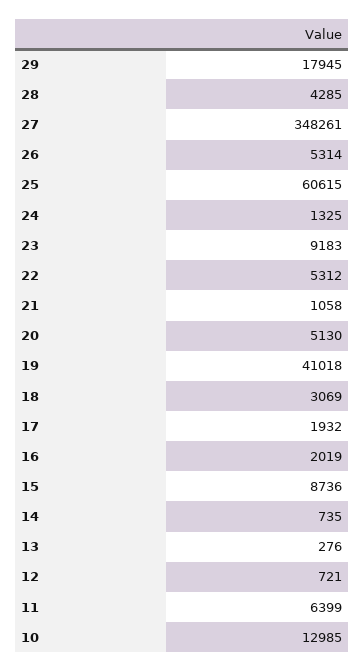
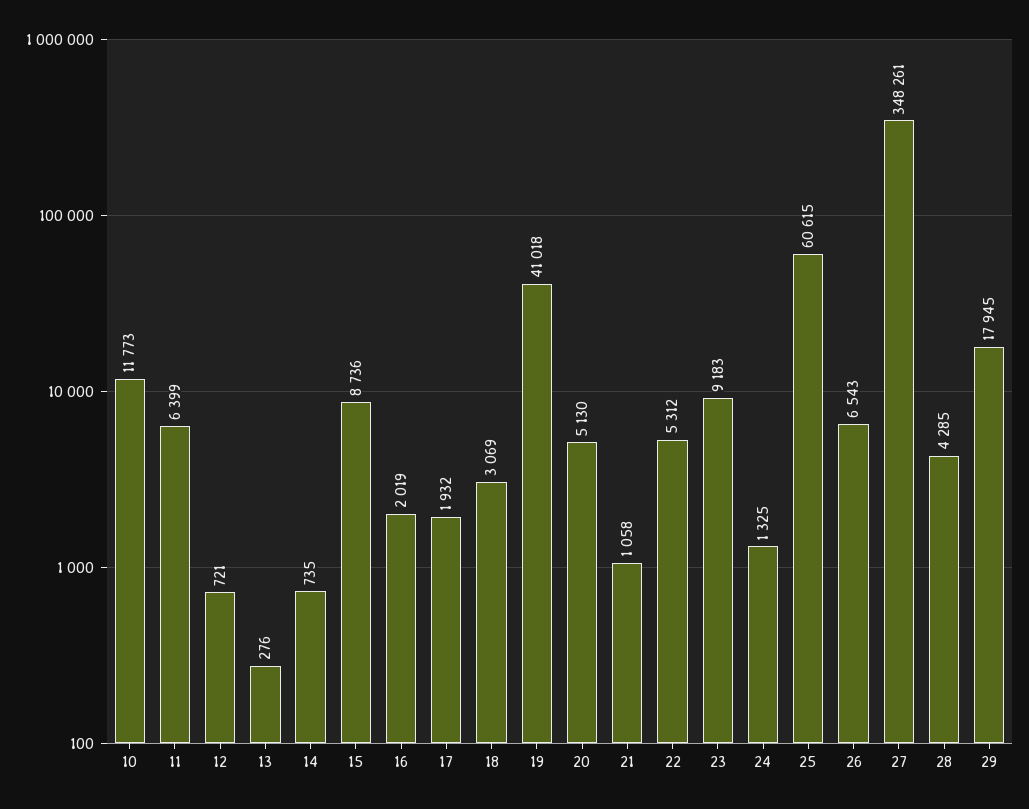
26: 5314 -> 6543
10: 12985 -> 11773

